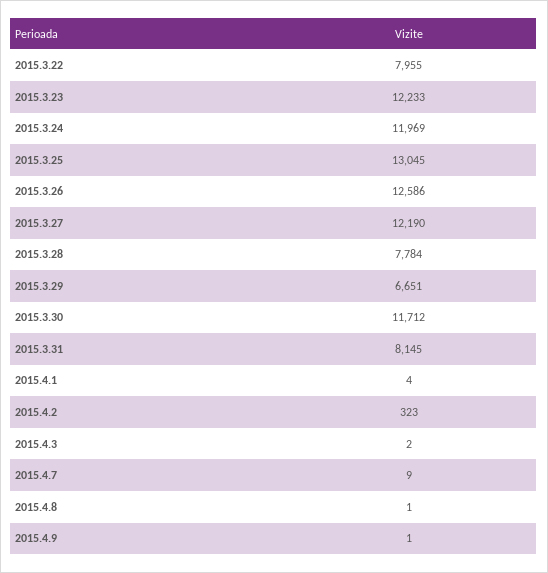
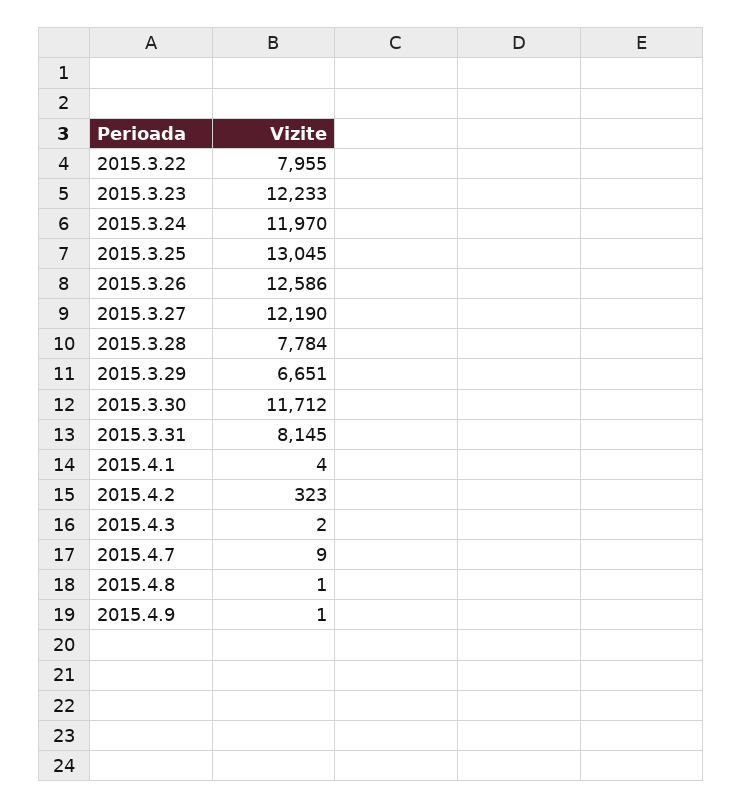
2015.3.24: 11969 -> 11970

